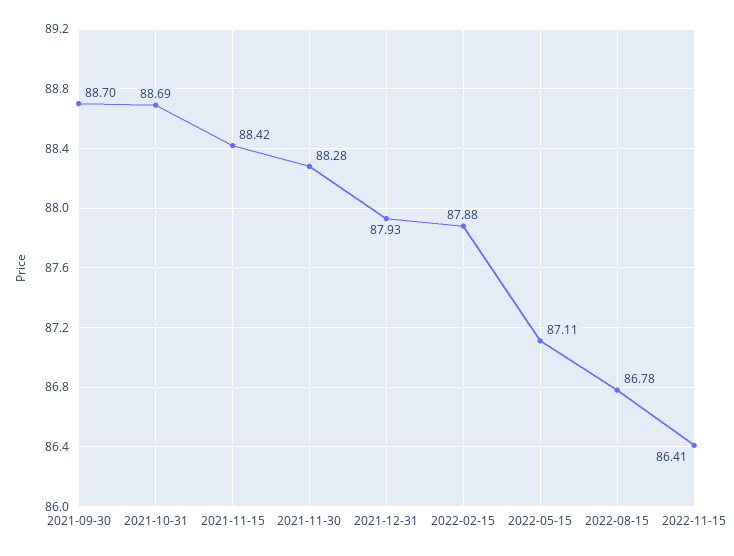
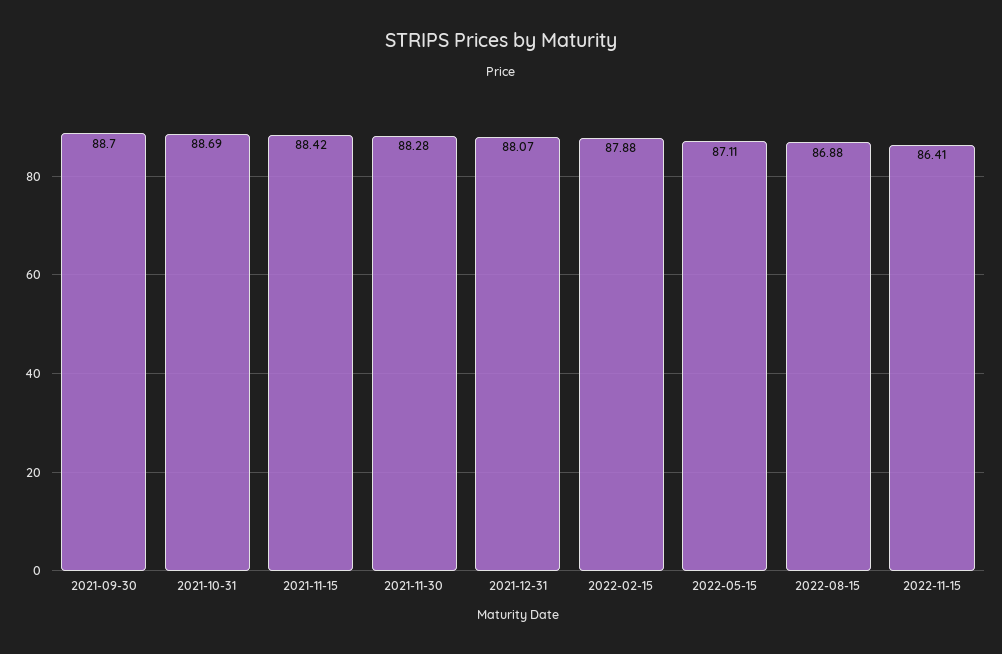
2021-12-31: 87.93 -> 88.07
2022-08-15: 86.78 -> 86.88

